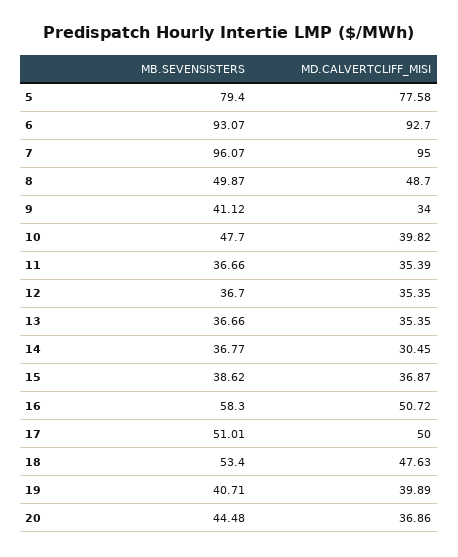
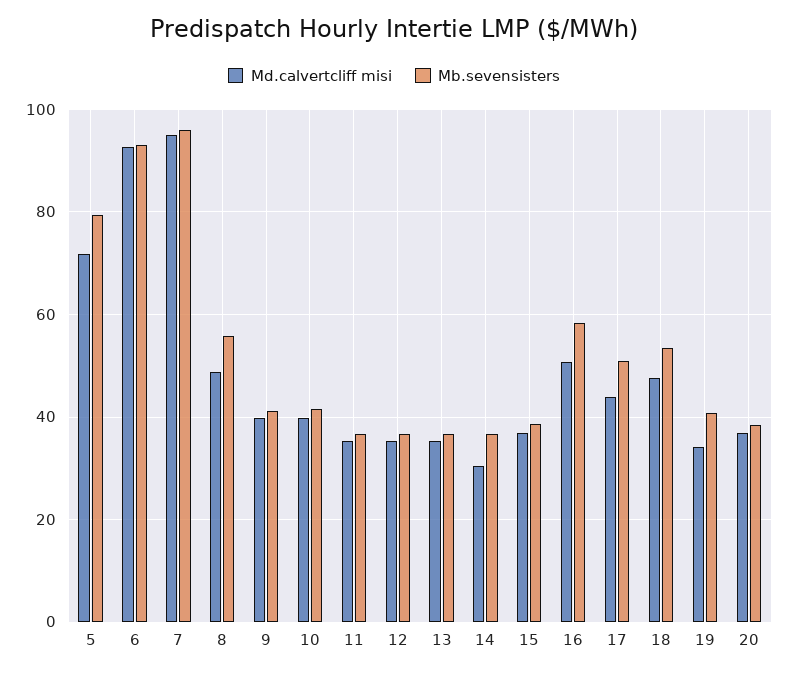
MD.CALVERTCLIFF_MISI, 5: 77.58 -> 72
MB.SEVENSISTERS, 8: 49.87 -> 56
MD.CALVERTCLIFF_MISI, 9: 34 -> 40
MB.SEVENSISTERS, 10: 47.7 -> 42
MD.CALVERTCLIFF_MISI, 17: 50 -> 44
MD.CALVERTCLIFF_MISI, 19: 39.89 -> 34
MB.SEVENSISTERS, 20: 44.48 -> 38

